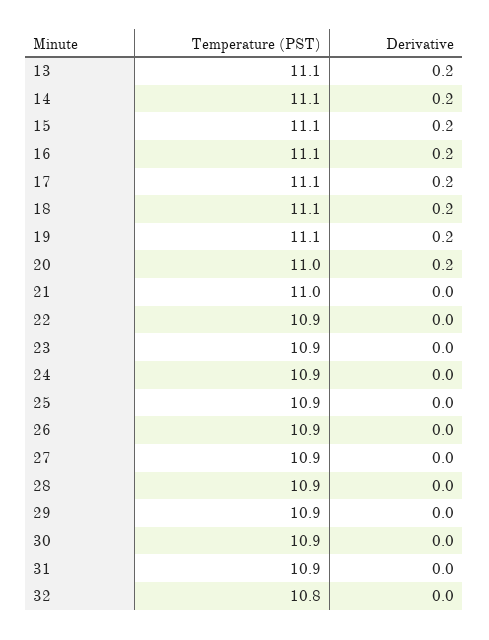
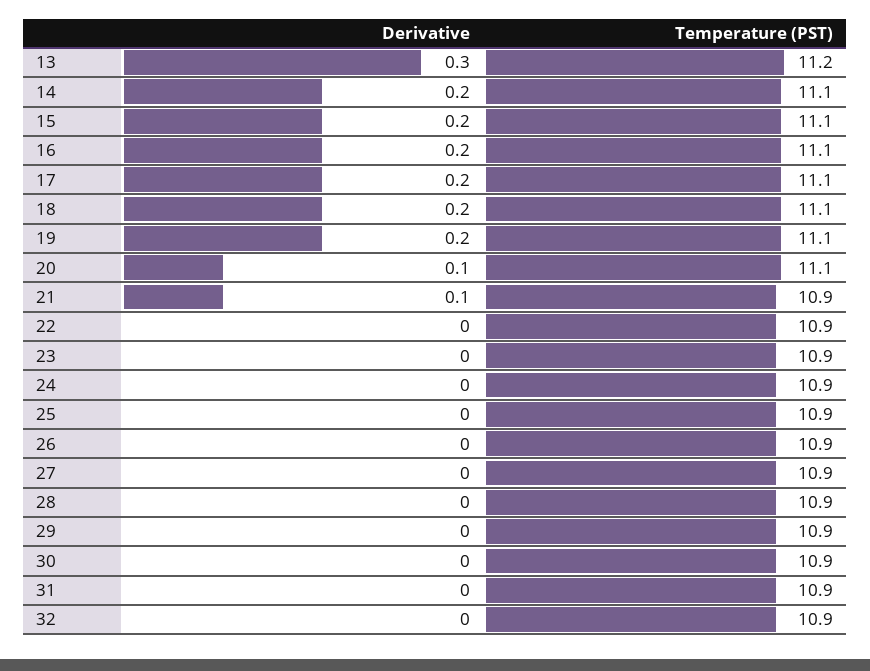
Temperature (PST), 13: 11.1 -> 11.2
Derivative, 13: 0.2 -> 0.3
Temperature (PST), 20: 11 -> 11.1
Derivative, 20: 0.2 -> 0.1
Temperature (PST), 21: 11 -> 10.9
Derivative, 21: 0 -> 0.1
Temperature (PST), 32: 10.8 -> 10.9

